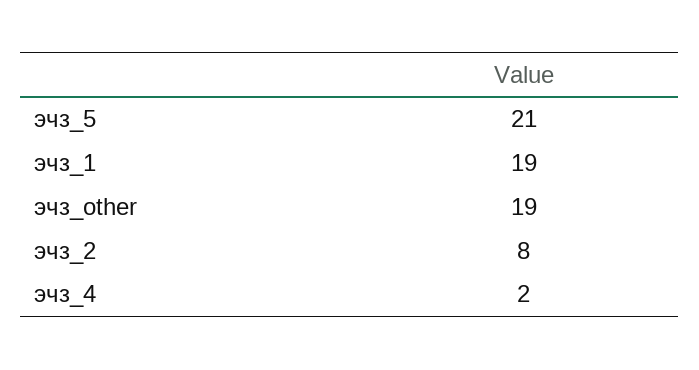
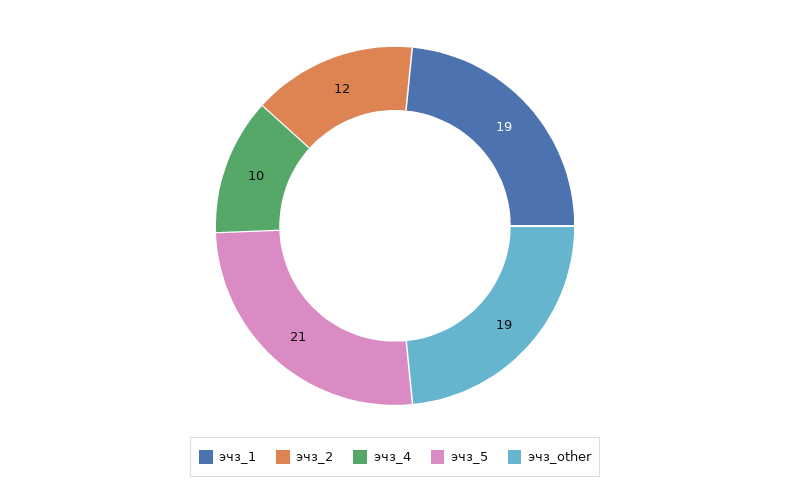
эчз_2: 8 -> 12
эчз_4: 2 -> 10

